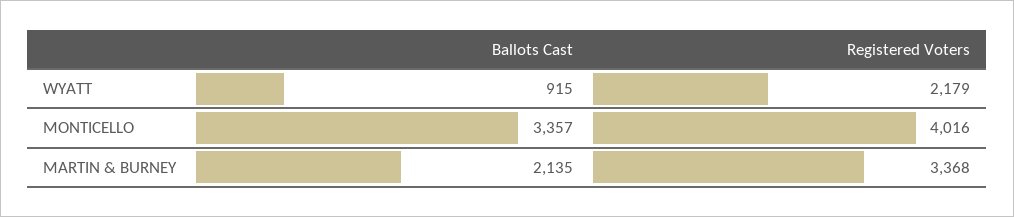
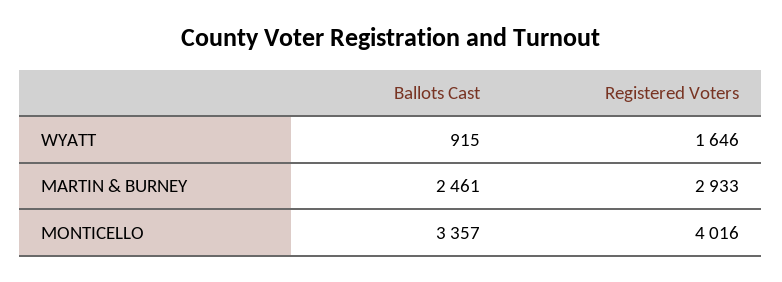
Registered Voters, WYATT: 2179 -> 1646
Ballots Cast, MARTIN & BURNEY: 2135 -> 2461
Registered Voters, MARTIN & BURNEY: 3368 -> 2933

